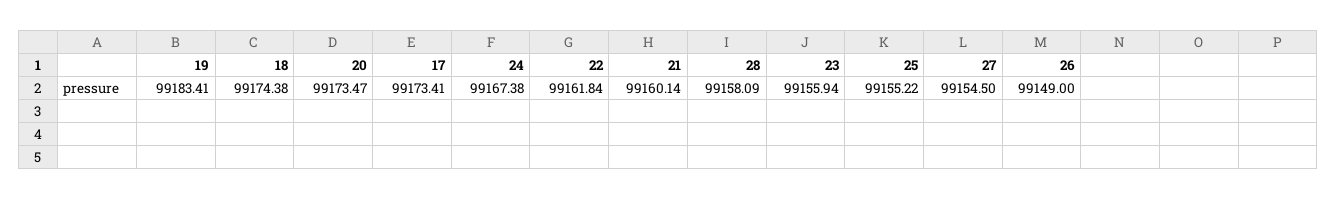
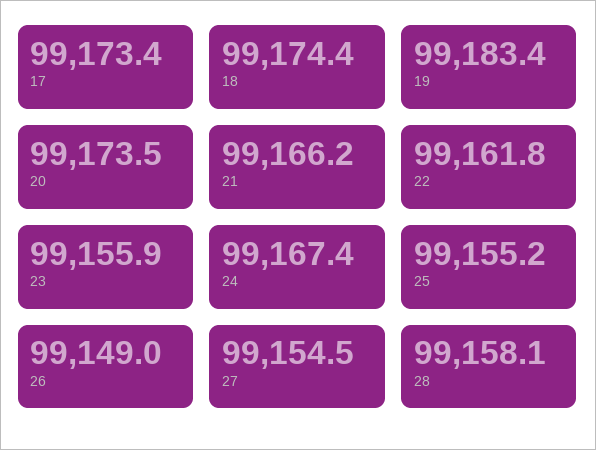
21: 99160.14 -> 99166.2

